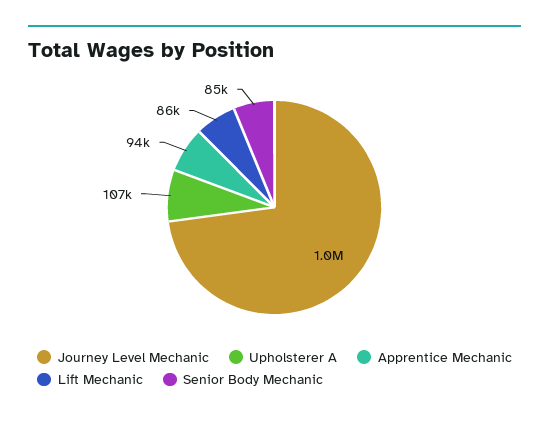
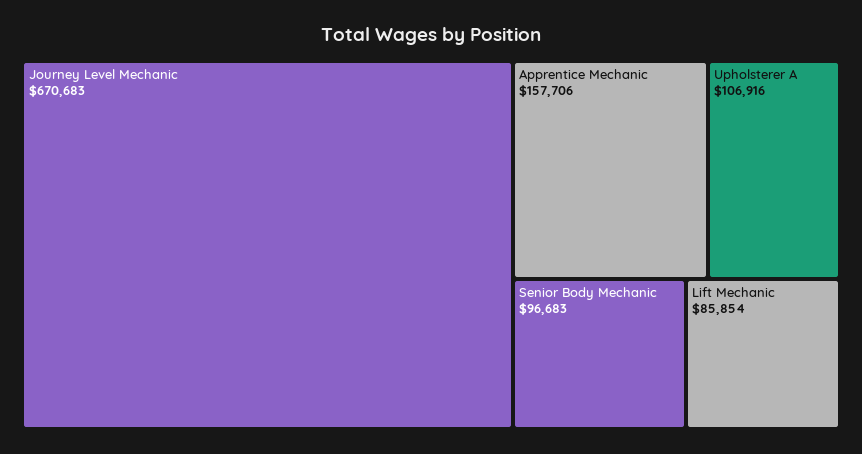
Journey Level Mechanic: 1000000 -> 670683
Apprentice Mechanic: 94000 -> 157706
Senior Body Mechanic: 85000 -> 96683

